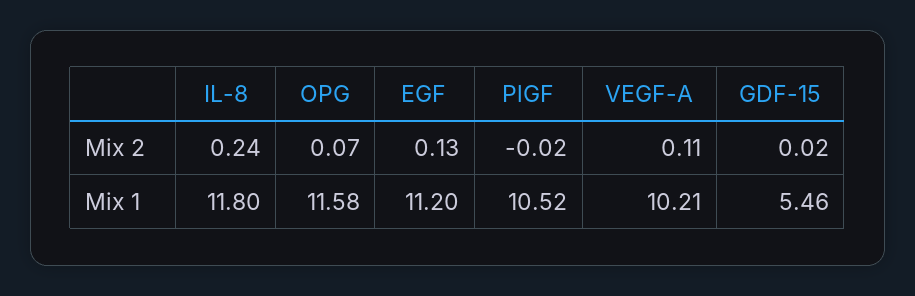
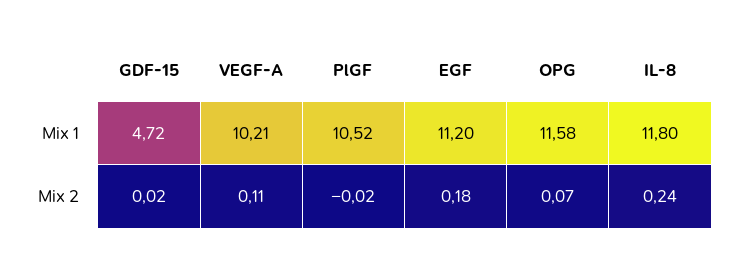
EGF, Mix 2: 0.13 -> 0.18
GDF-15, Mix 1: 5.46 -> 4.72

